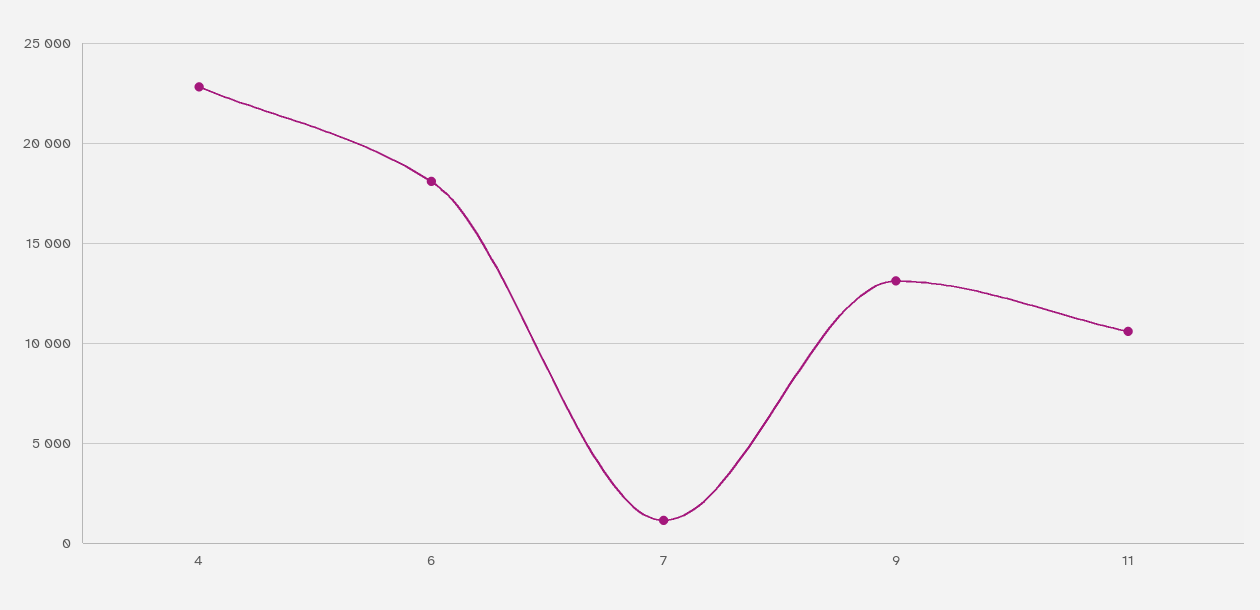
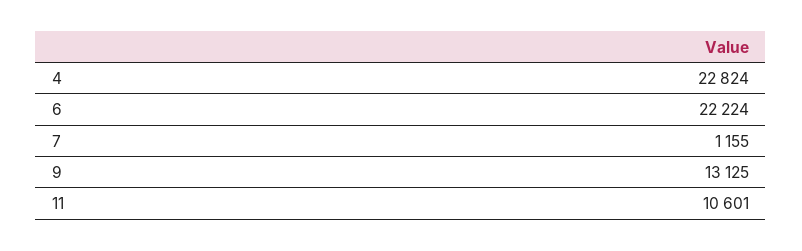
6: 18000 -> 22224

